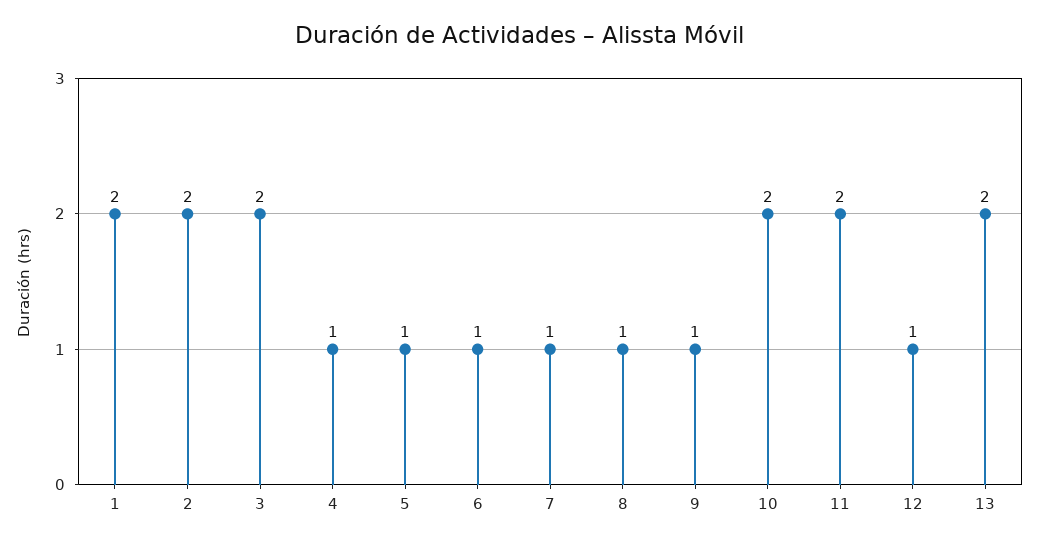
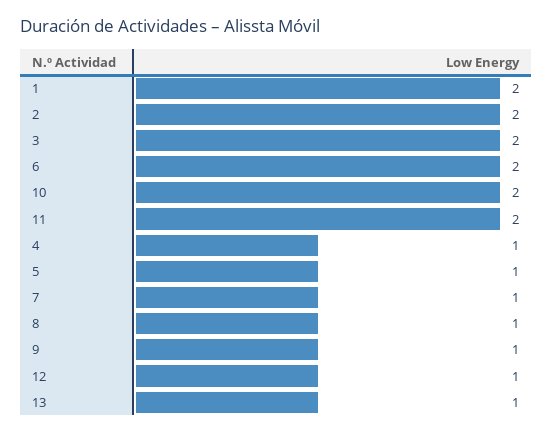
6: 1 -> 2
13: 2 -> 1

